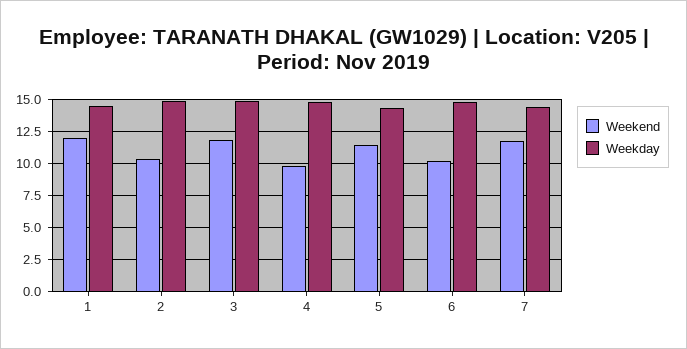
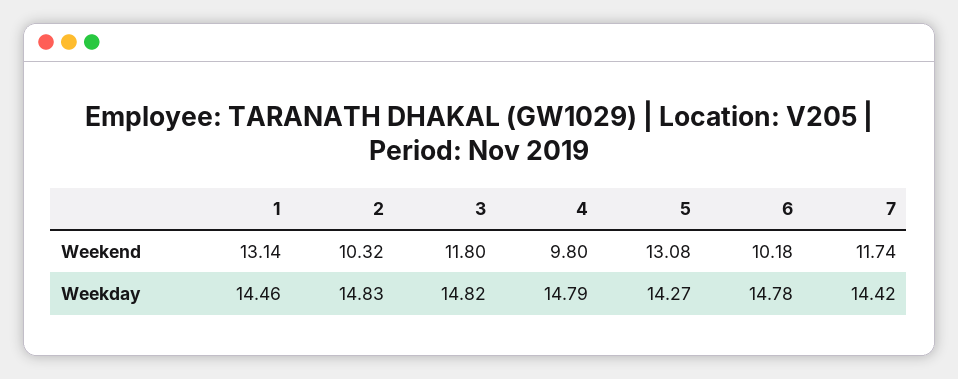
Weekend, 1: 12 -> 13.14
Weekend, 5: 11.5 -> 13.08

